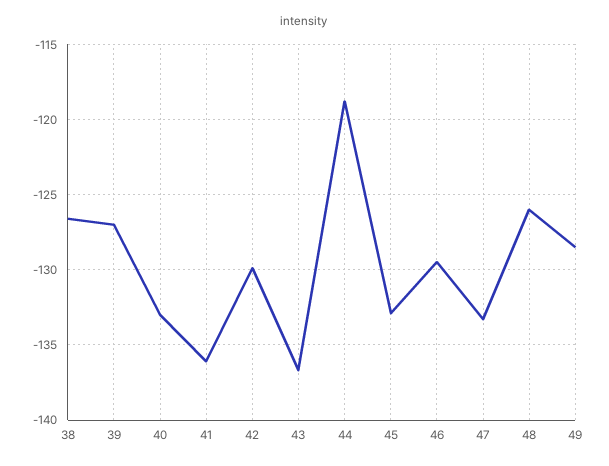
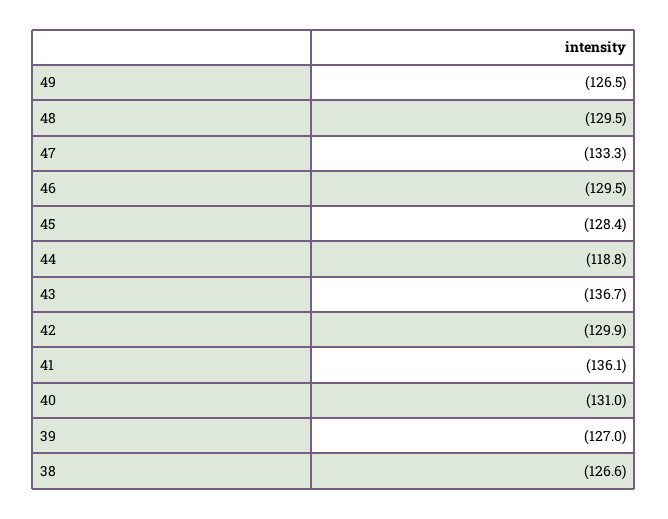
40: -133 -> -131
45: -133 -> -128.4
48: -126 -> -129.5
49: -128.5 -> -126.5

